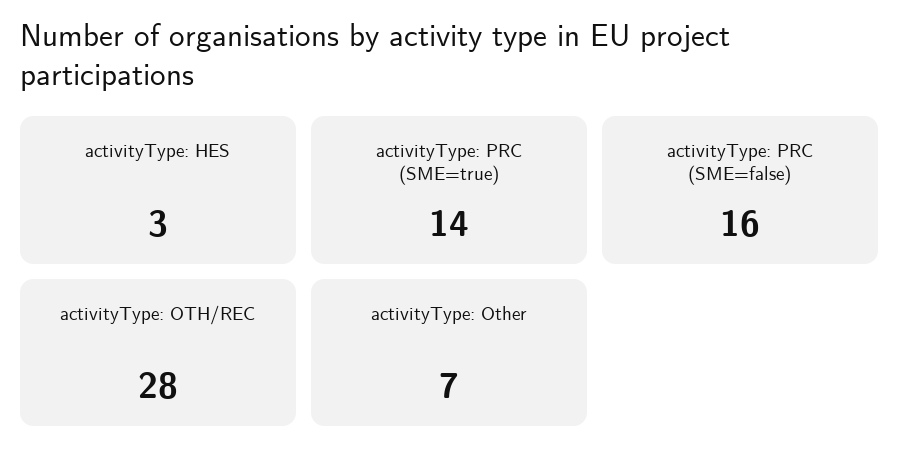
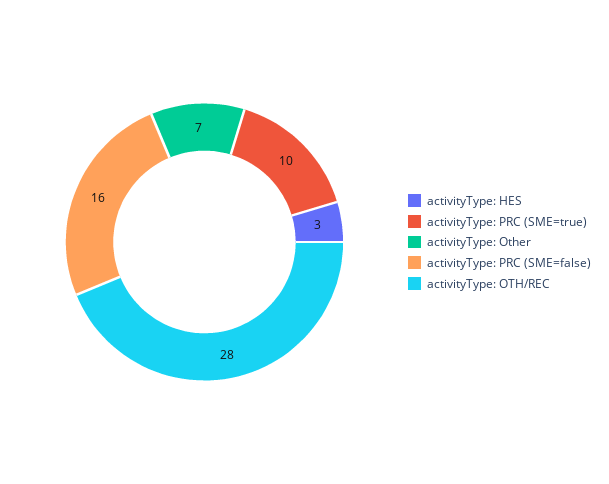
activityType: PRC (SME=true): 14 -> 10

